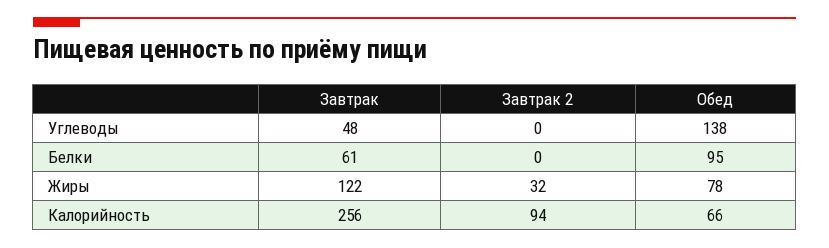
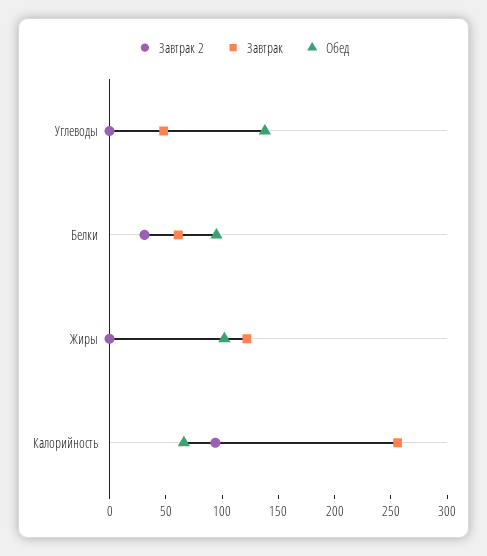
Завтрак 2, Белки: 0 -> 30
Завтрак 2, Жиры: 32 -> 0
Обед, Жиры: 78 -> 100

